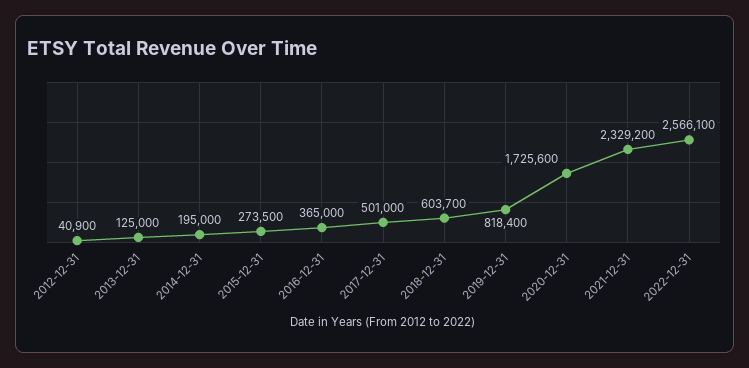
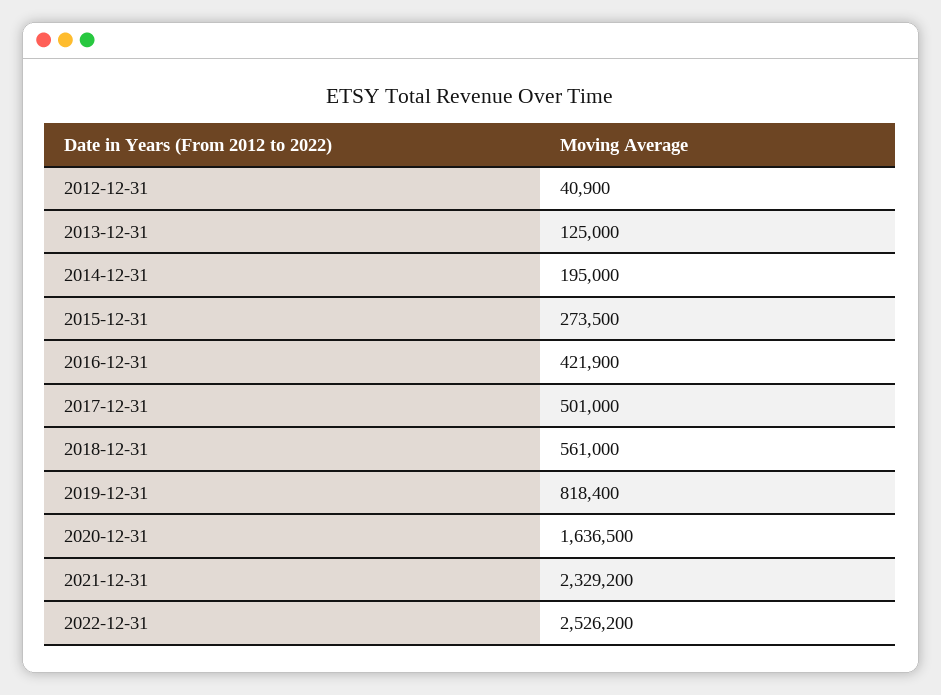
2016-12-31: 365000 -> 421900
2018-12-31: 603700 -> 561000
2020-12-31: 1725600 -> 1636500
2022-12-31: 2566100 -> 2526200

